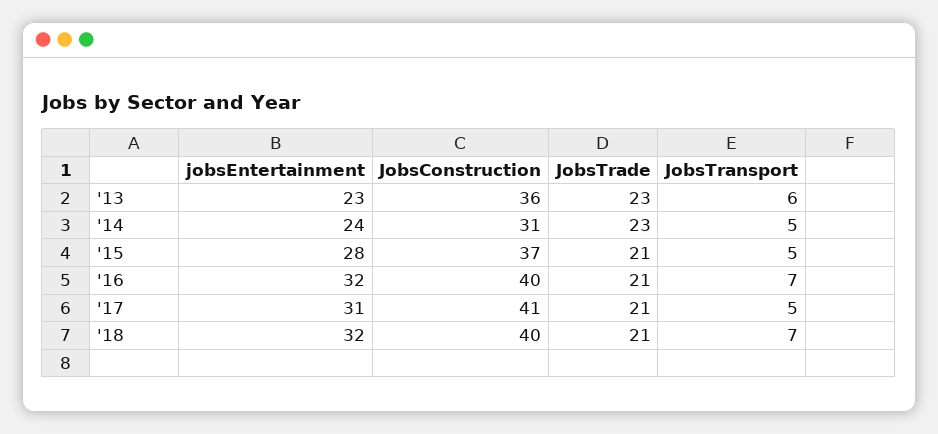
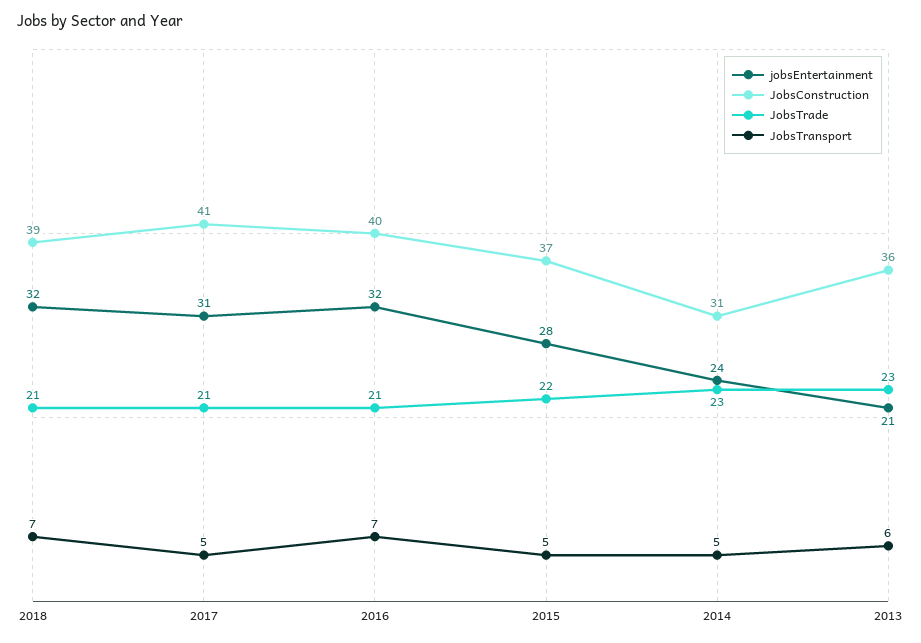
jobsEntertainment, '13: 23 -> 21
JobsTrade, '15: 21 -> 22
JobsConstruction, '18: 40 -> 39

